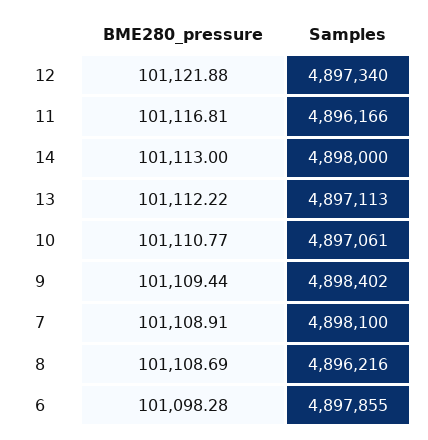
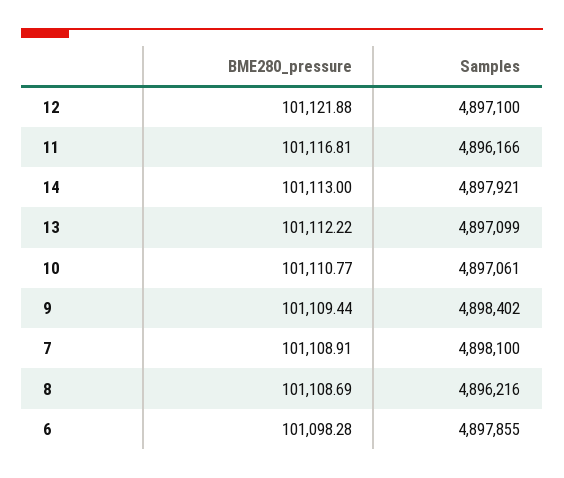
Samples, 12: 4897340 -> 4897100
Samples, 14: 4898000 -> 4897921
Samples, 13: 4897113 -> 4897099

